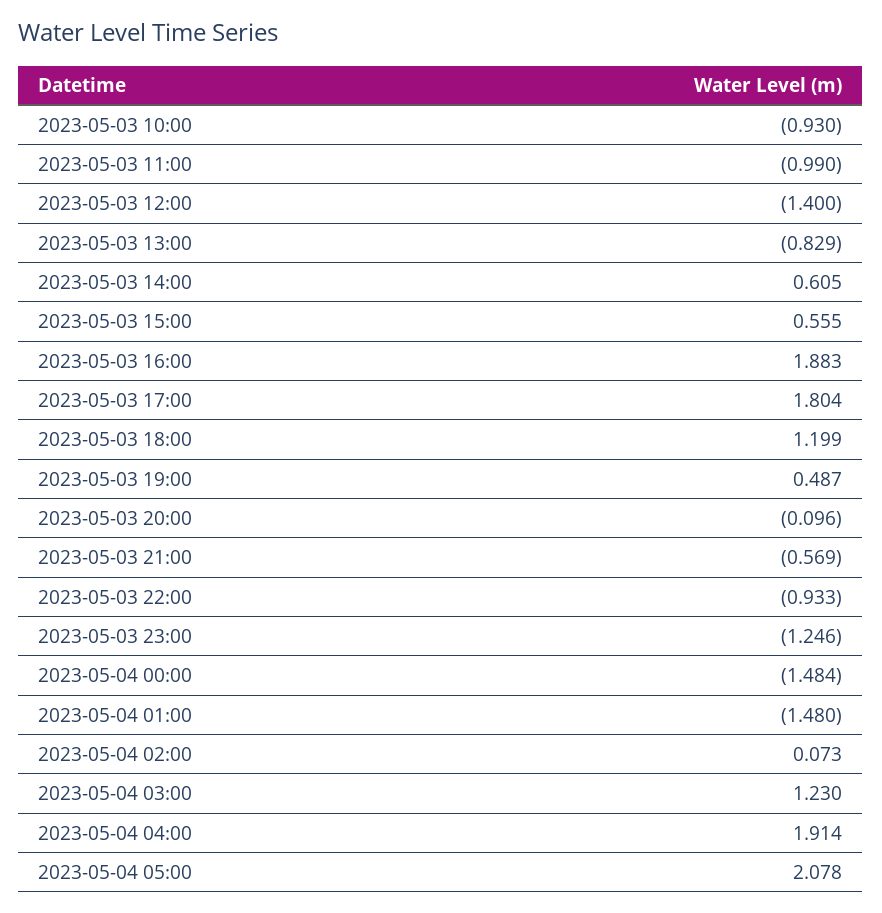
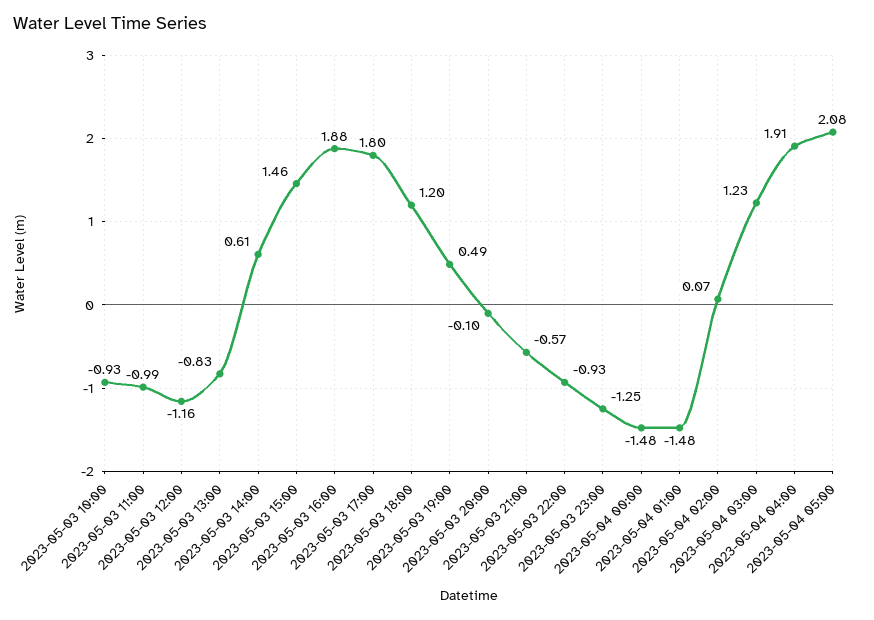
2023-05-03 12:00: -1.4 -> -1.16
2023-05-03 15:00: 0.555 -> 1.46

